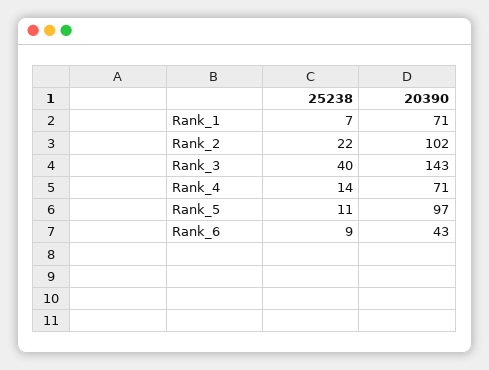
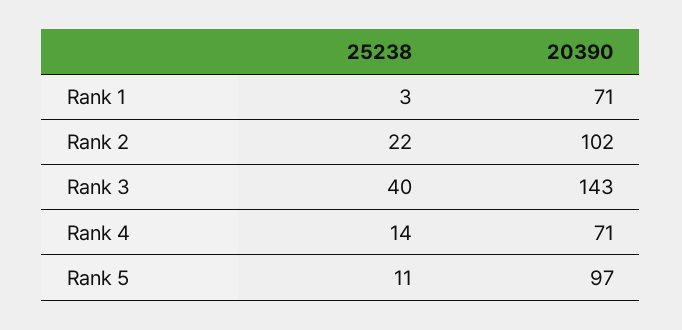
25238, Rank_1: 7 -> 3
25238, Rank_6: 9 -> none
20390, Rank_6: 43 -> none

